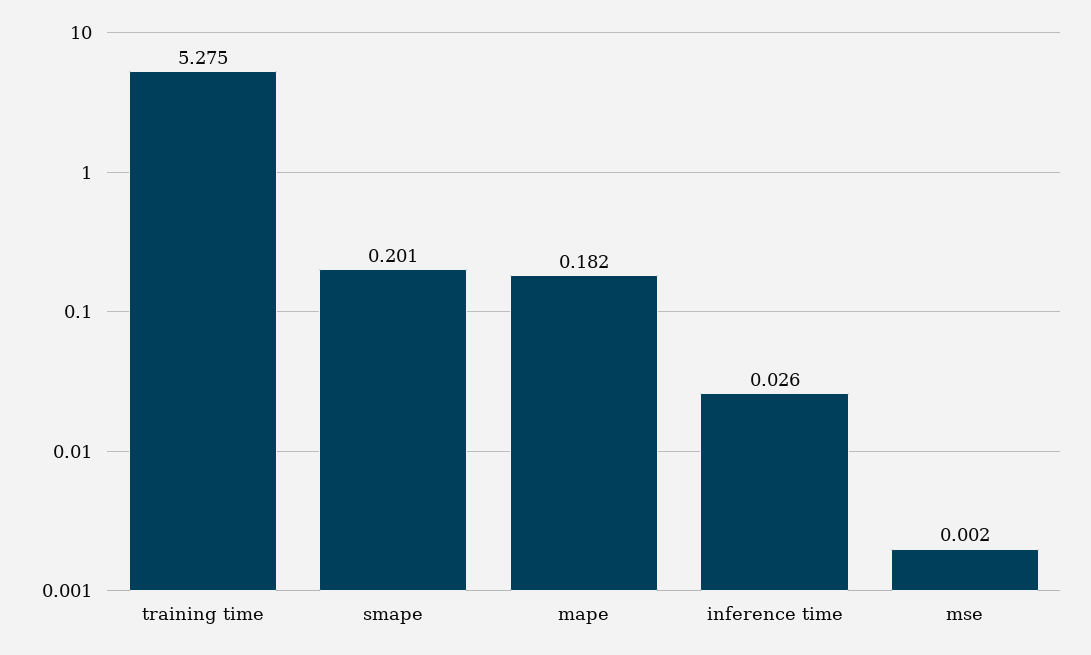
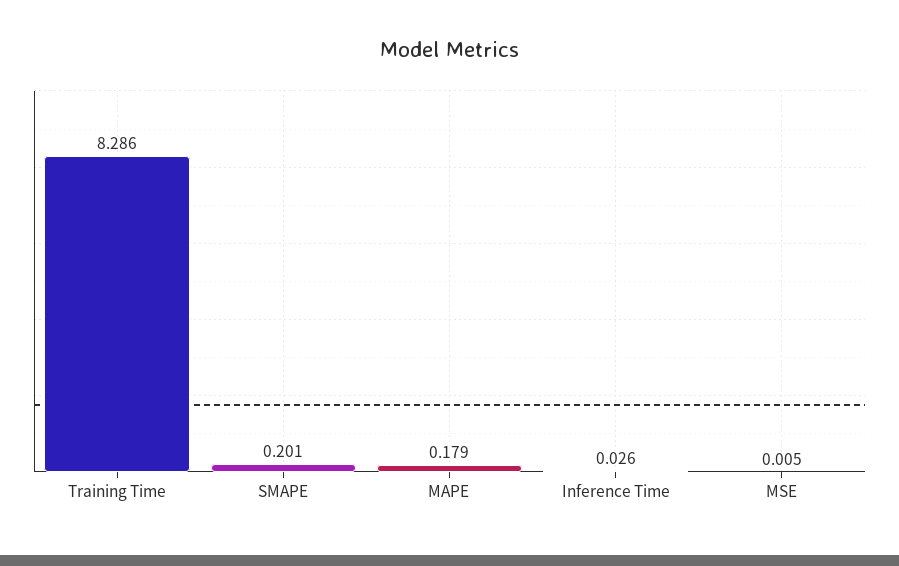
training time: 5.275 -> 8.286
mape: 0.182 -> 0.179
mse: 0.002 -> 0.005

